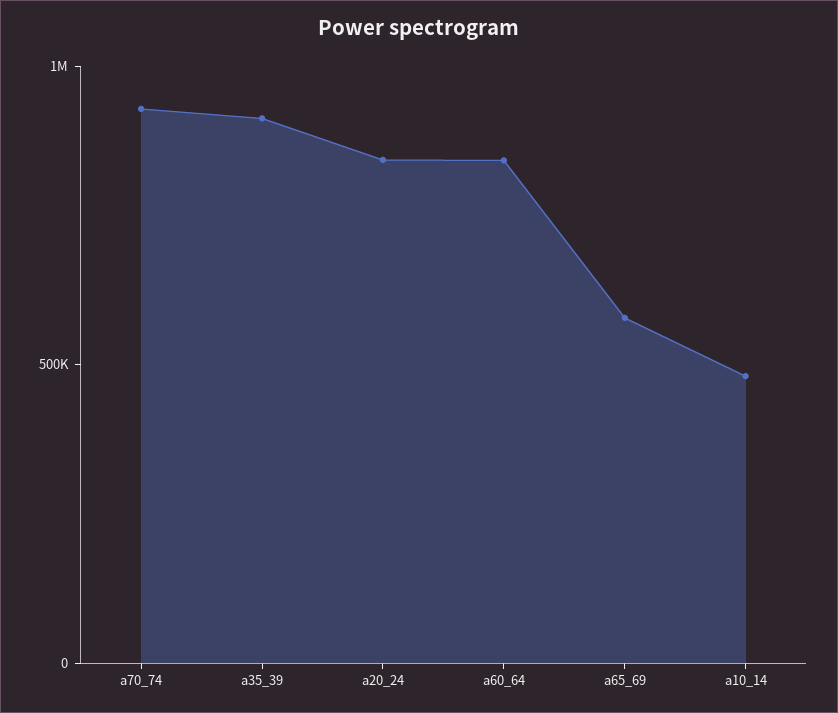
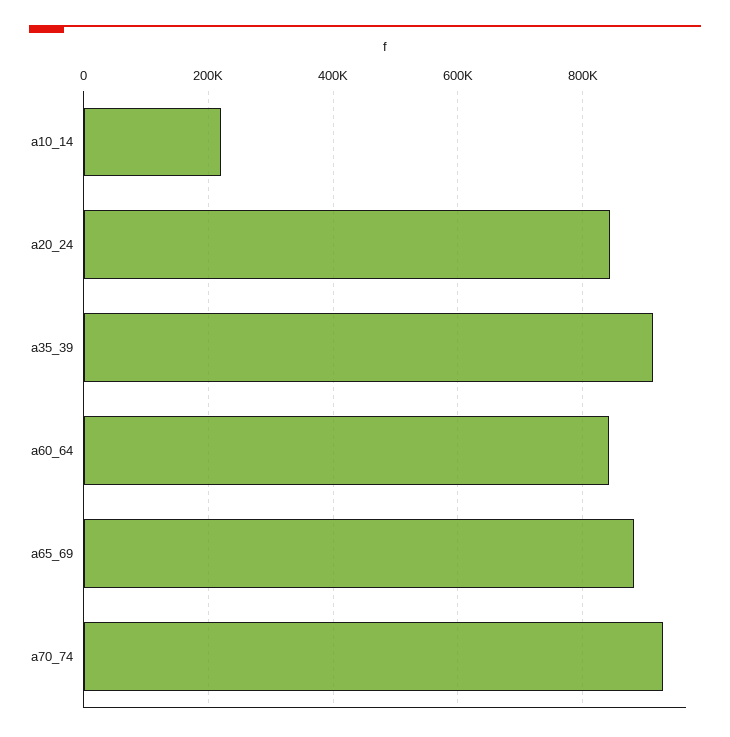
a65_69: 600000 -> 880000
a10_14: 500000 -> 220000

